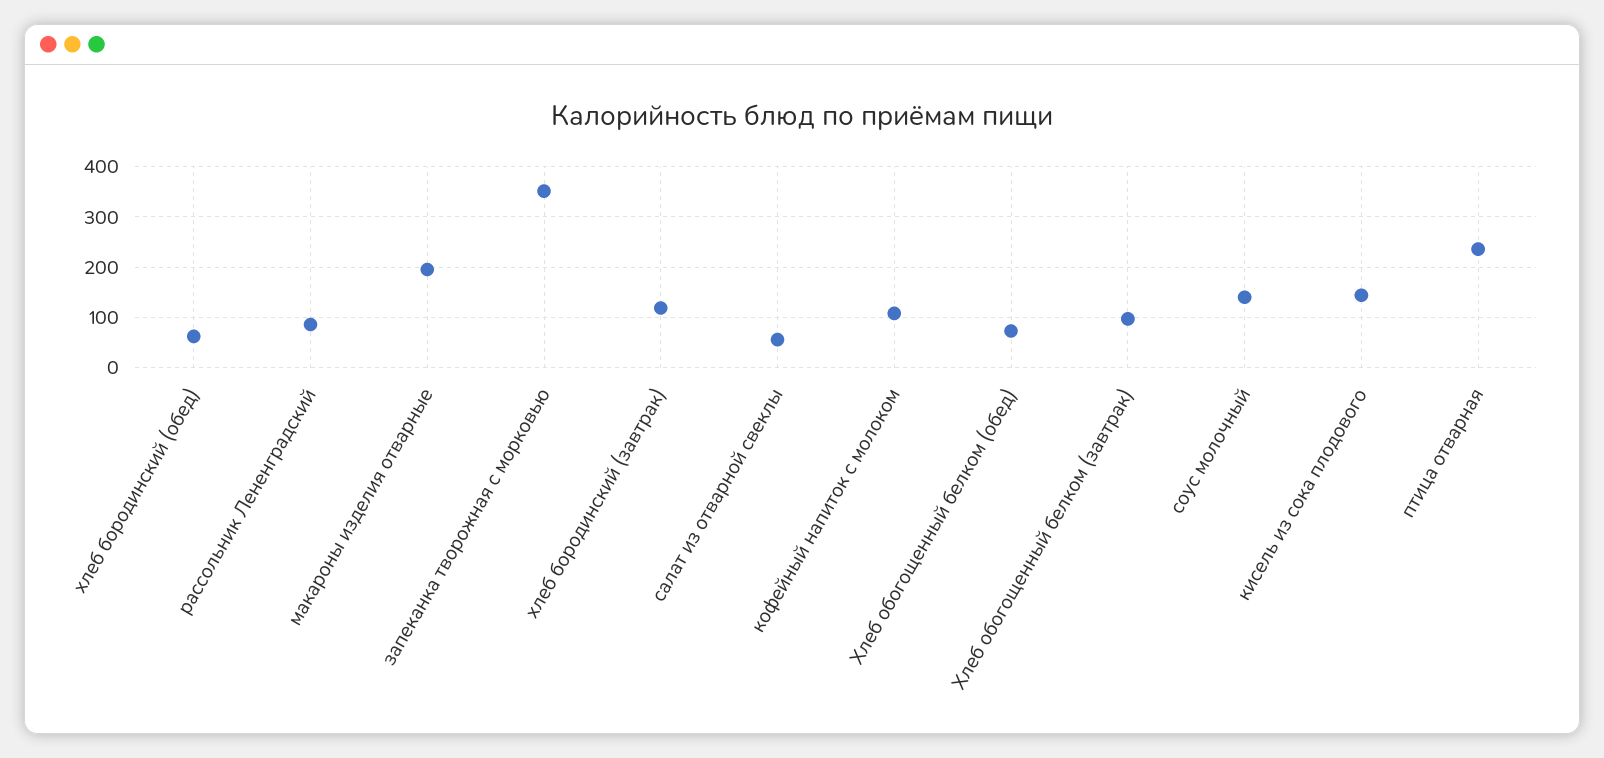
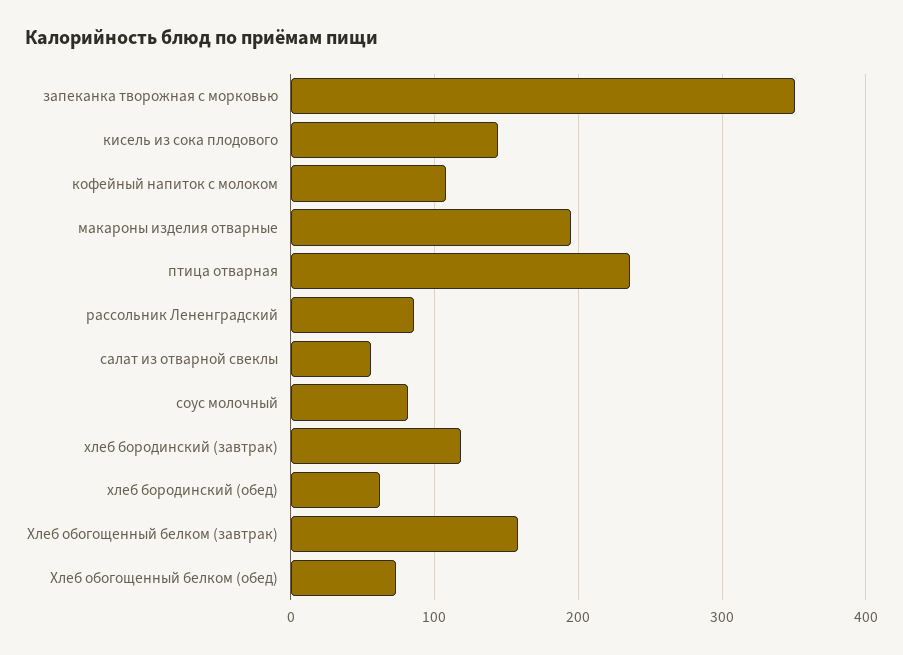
Хлеб обогощенный белком (завтрак): 100 -> 160
соус молочный: 140 -> 80

